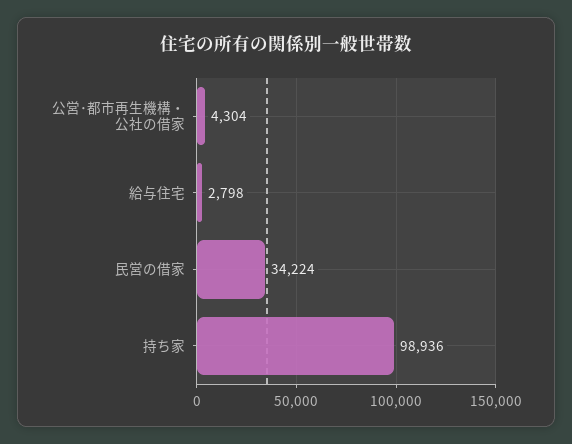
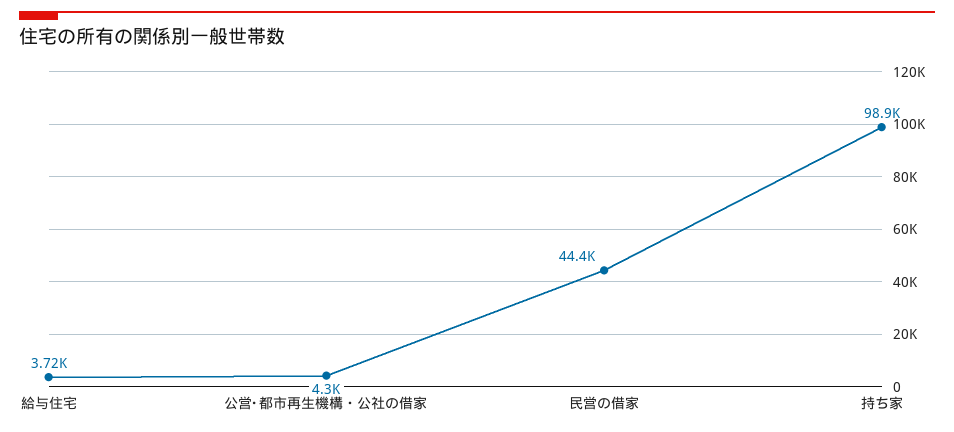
給与住宅: 2798 -> 3720
民営の借家: 34224 -> 44400

